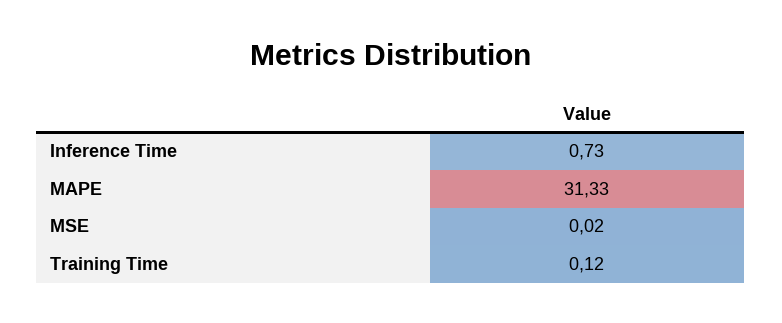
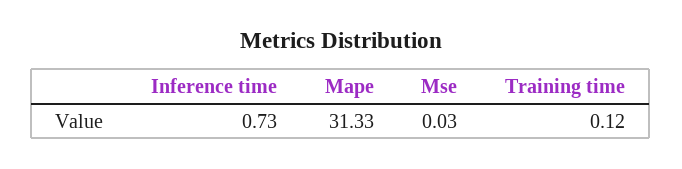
MSE: 0.02 -> 0.03

